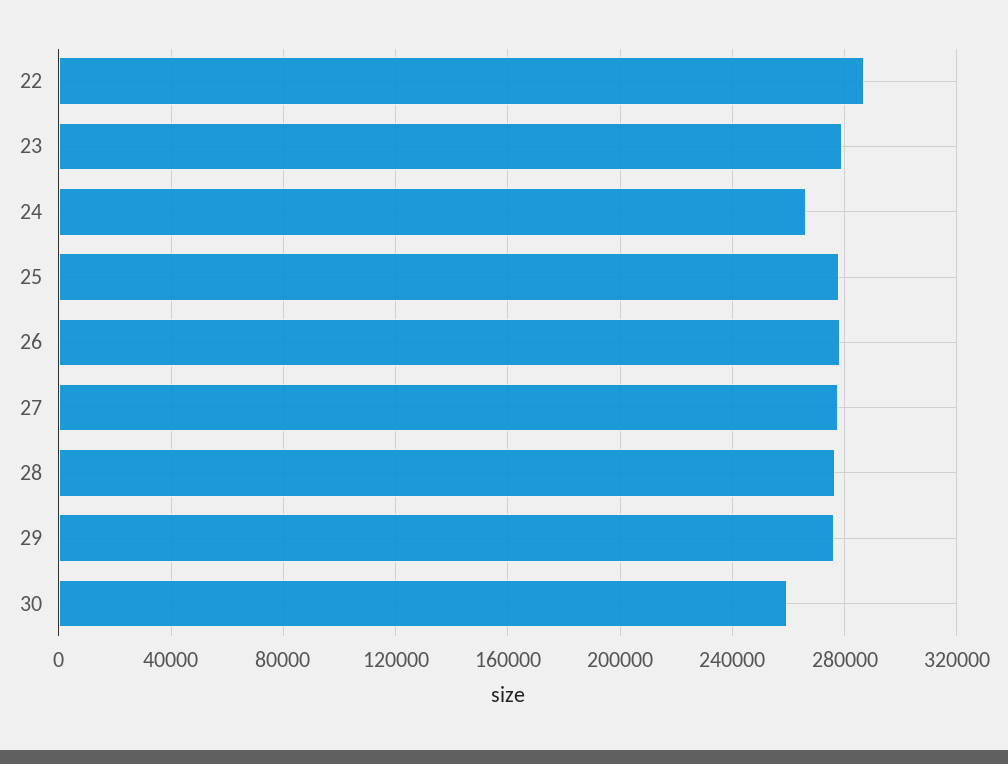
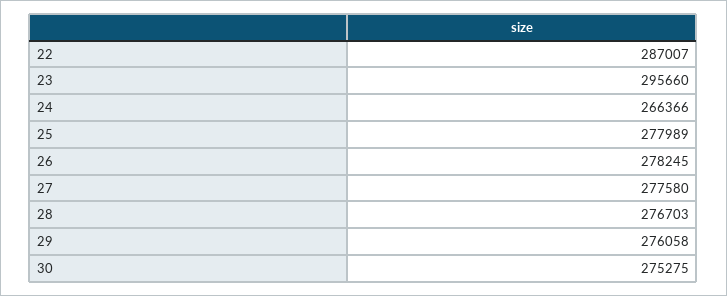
23: 280000 -> 295660
30: 260000 -> 275275

